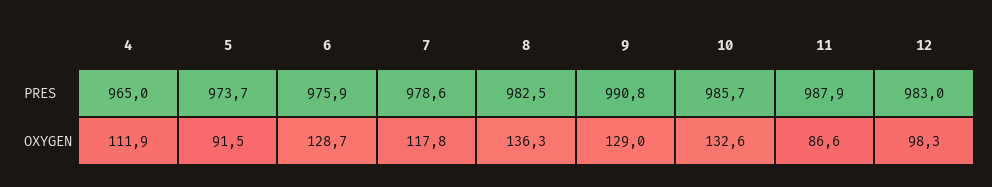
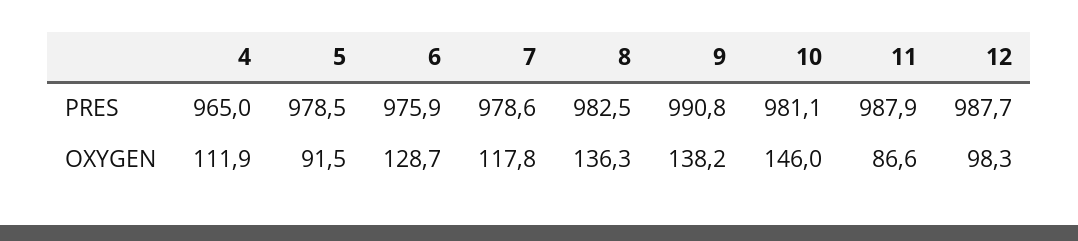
5, PRES: 973.7 -> 978.5
10, PRES: 985.7 -> 981.1
12, PRES: 983 -> 987.7
9, OXYGEN: 129 -> 138.2
10, OXYGEN: 132.6 -> 146

